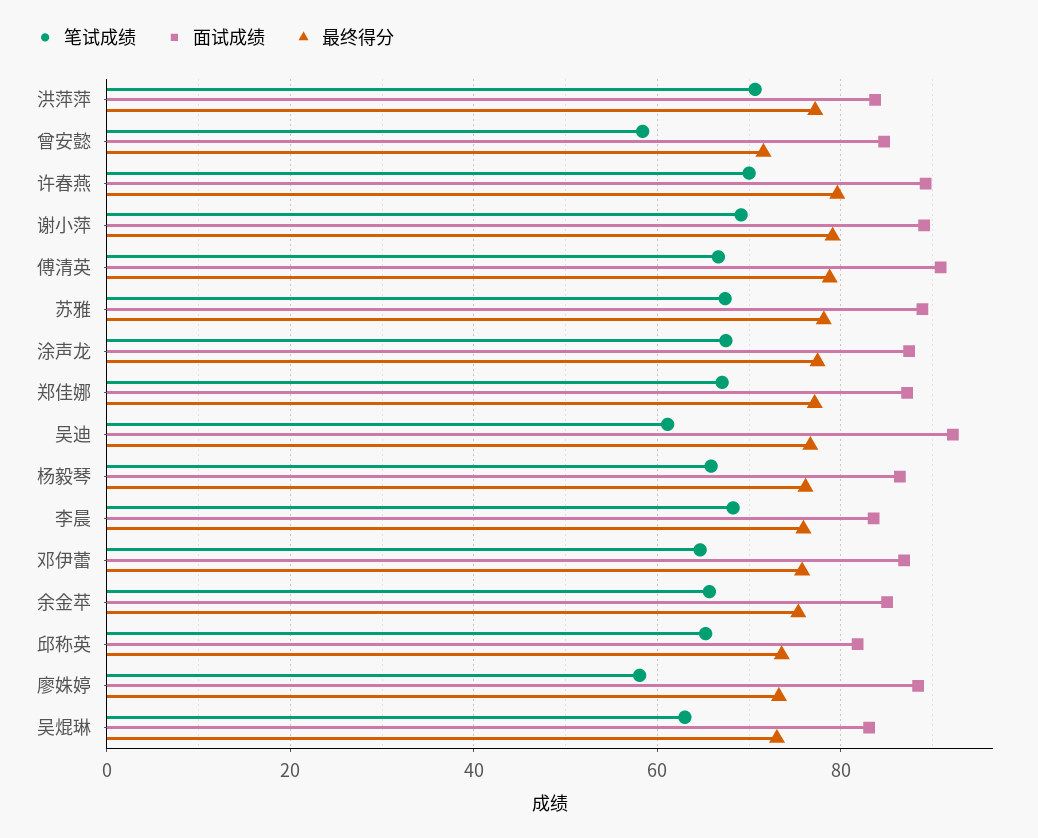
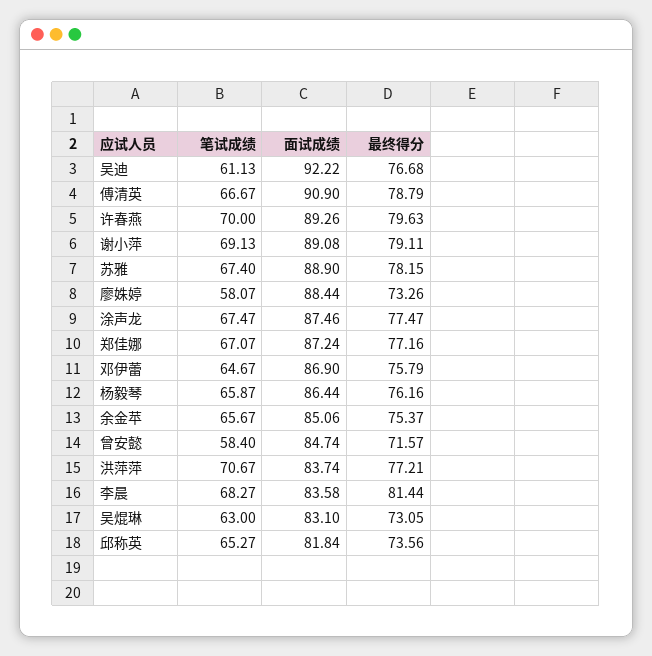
最终得分, 李晨: 76 -> 81.44

